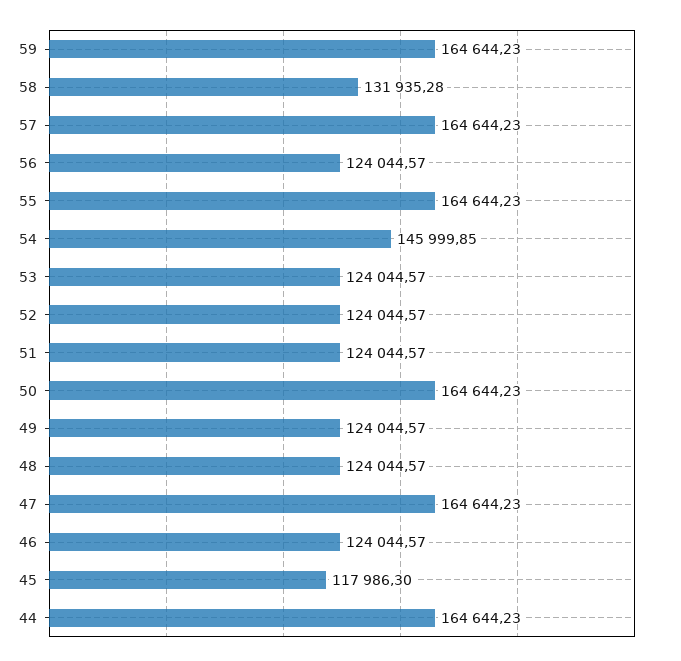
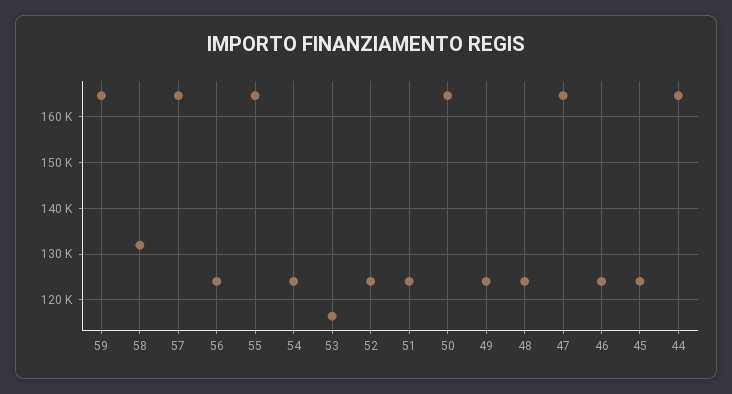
54: 145999.85 -> 124000
53: 124044.57 -> 116000
45: 117986.3 -> 124000

